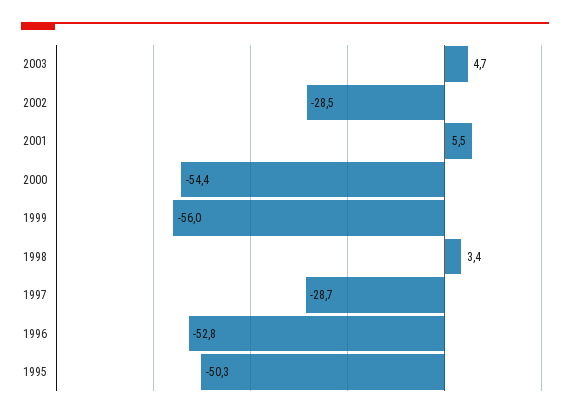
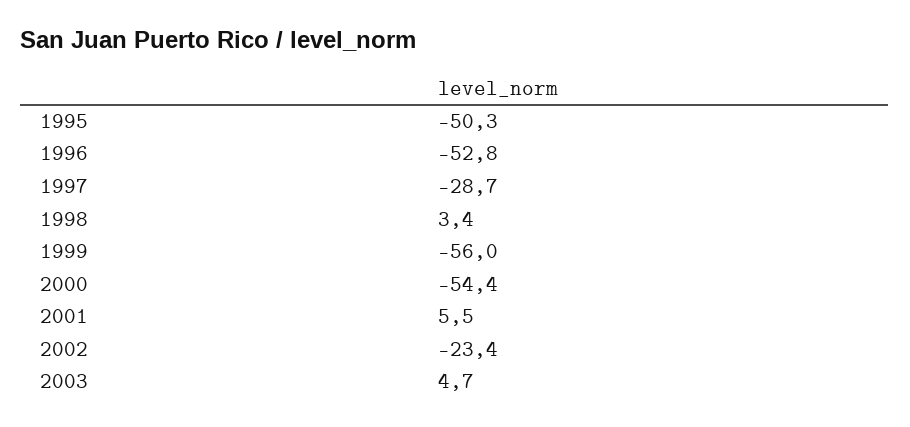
2002: -28.5 -> -23.4

